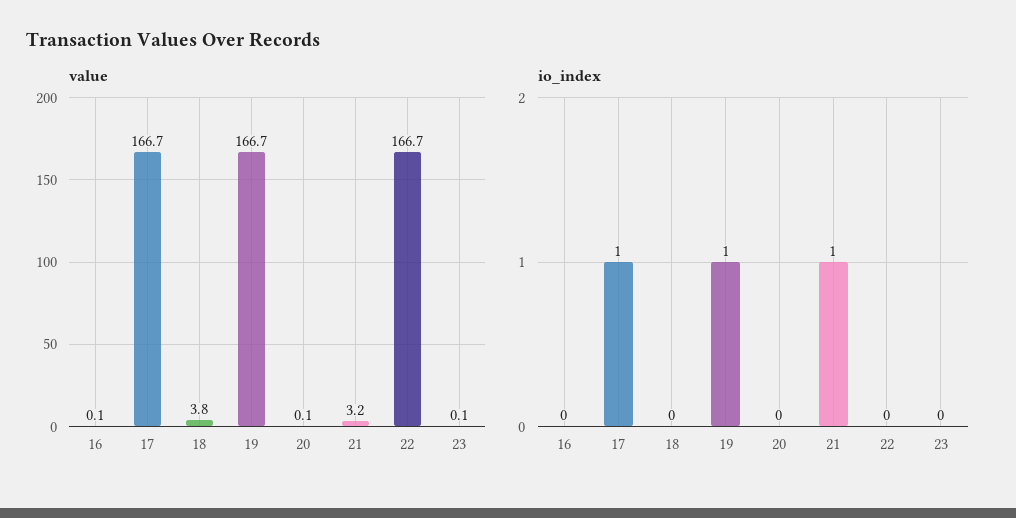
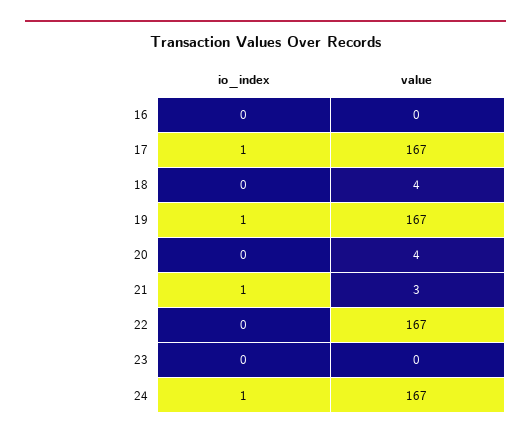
value, 20: 0.1 -> 4
io_index, 24: none -> 1
value, 24: none -> 167

